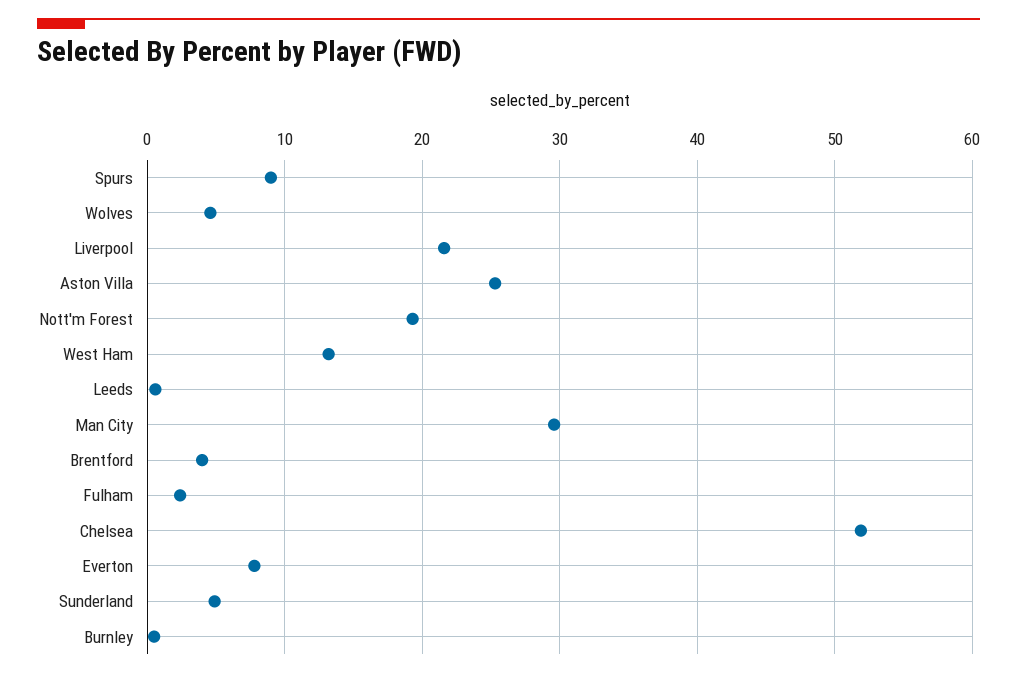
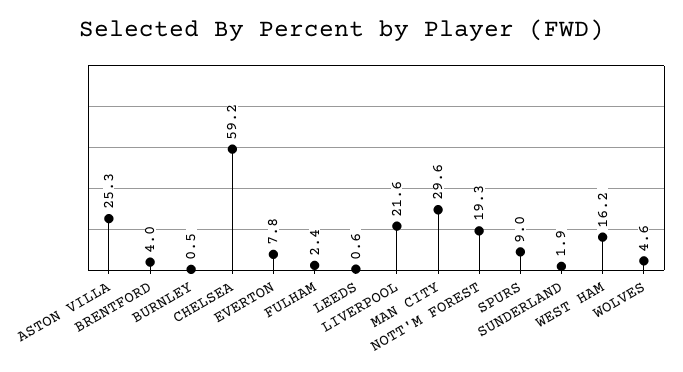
West Ham: 13 -> 16.2
Chelsea: 52 -> 59.2
Sunderland: 5 -> 1.9

